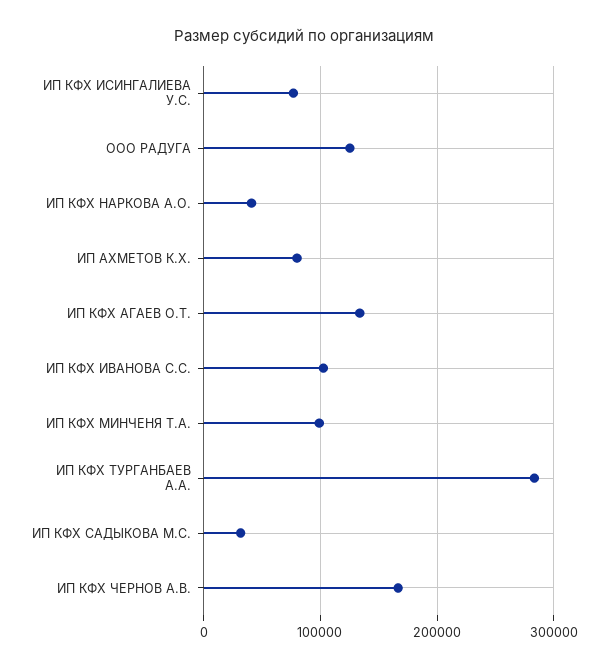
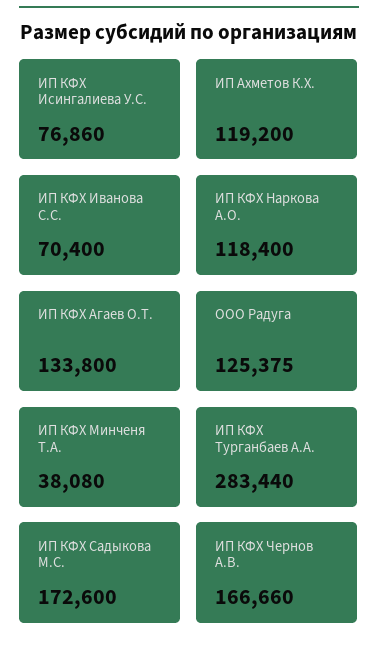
ИП КФХ НАРКОВА А.О.: 40000 -> 118400
ИП АХМЕТОВ К.Х.: 80000 -> 119200
ИП КФХ ИВАНОВА С.С.: 100000 -> 70400
ИП КФХ МИНЧЕНЯ Т.А.: 100000 -> 38080
ИП КФХ САДЫКОВА М.С.: 30000 -> 172600

